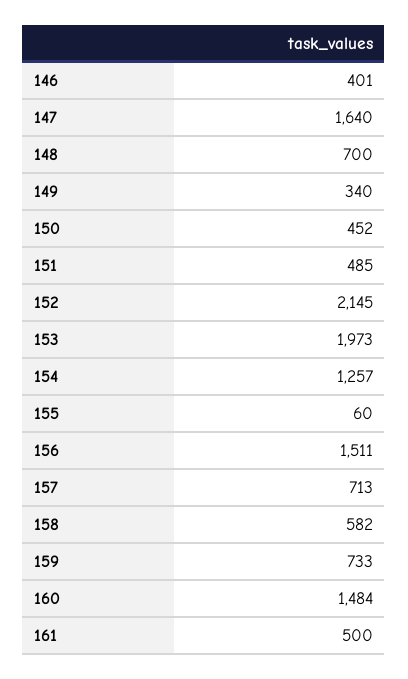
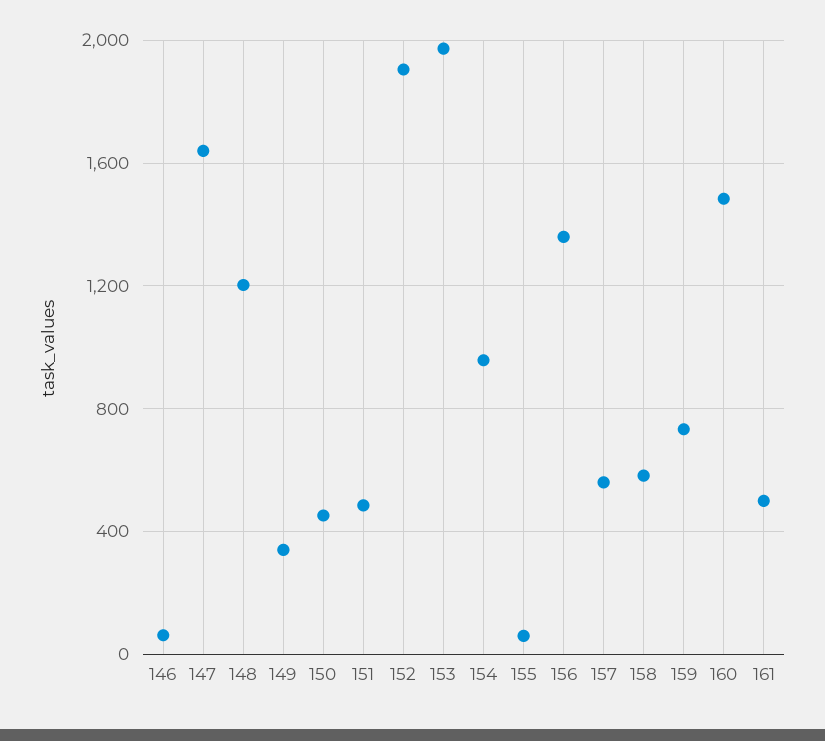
146: 401 -> 50
148: 700 -> 1200
152: 2145 -> 1900
154: 1257 -> 950
156: 1511 -> 1350
157: 713 -> 550

